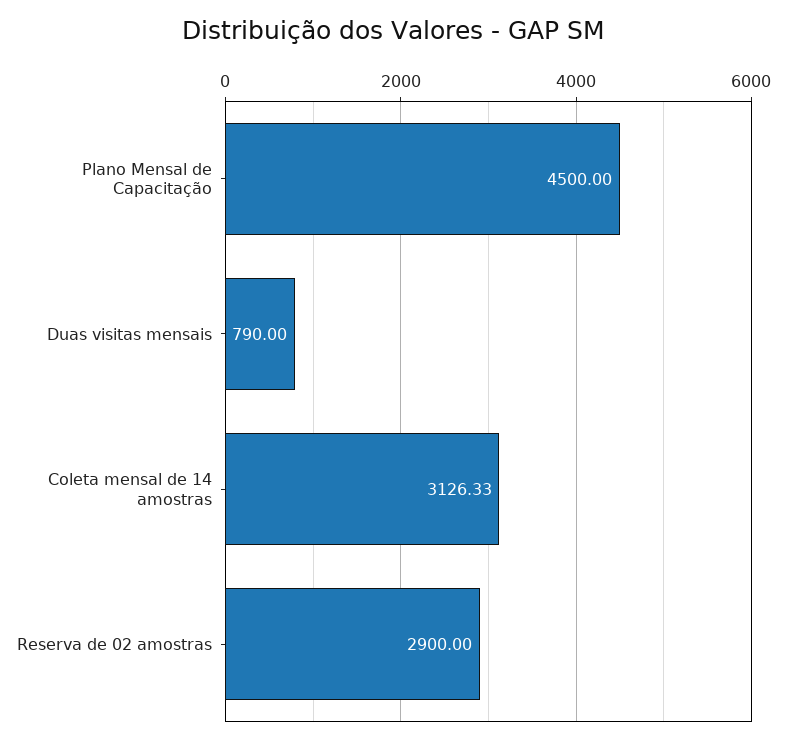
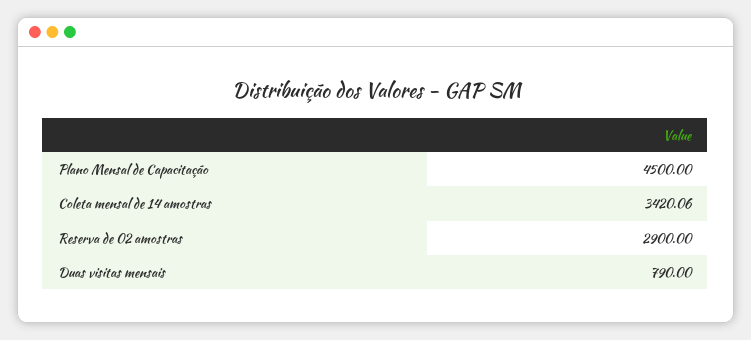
Coleta mensal de 14 amostras: 3126.33 -> 3420.06

